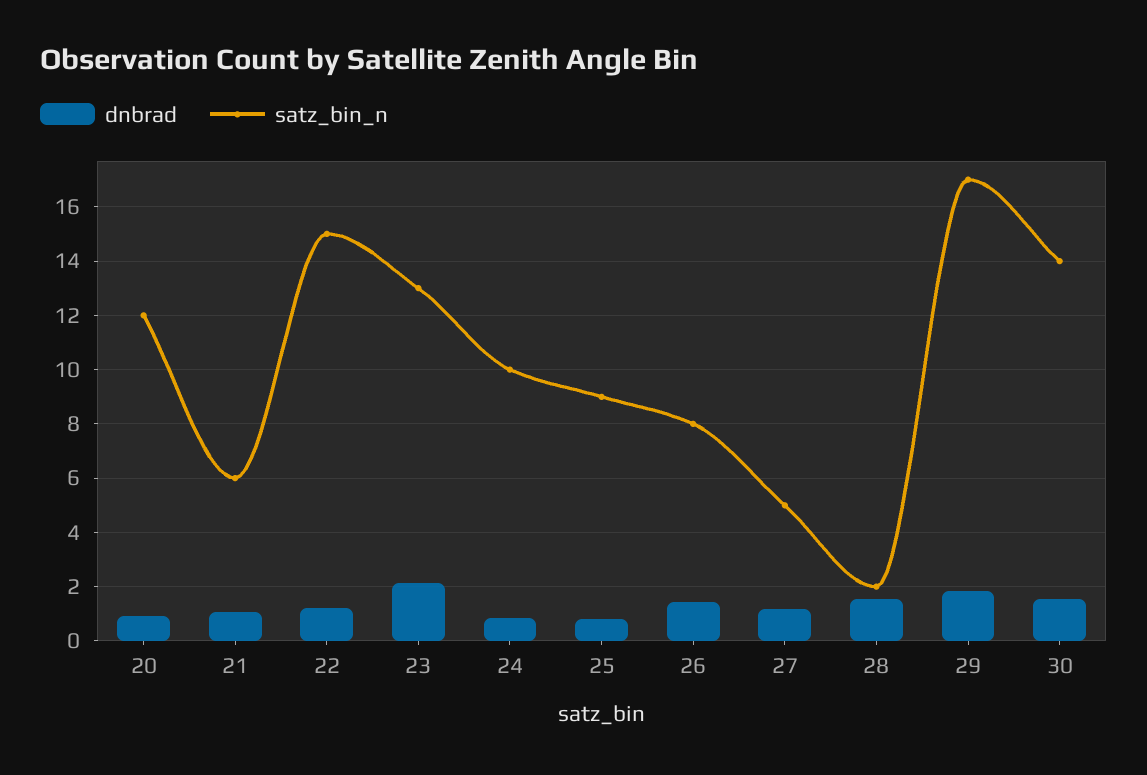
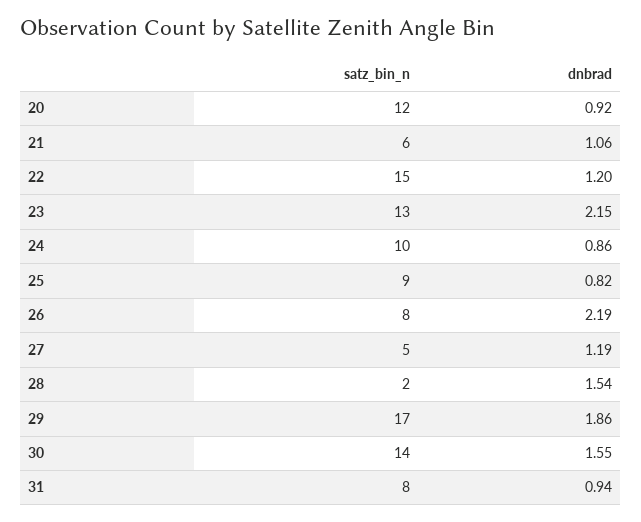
dnbrad, 26: 1.5 -> 2.19
satz_bin_n, 31: none -> 8
dnbrad, 31: none -> 0.94

